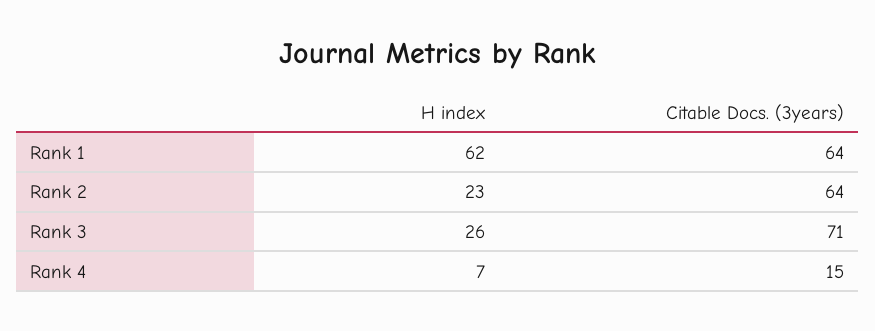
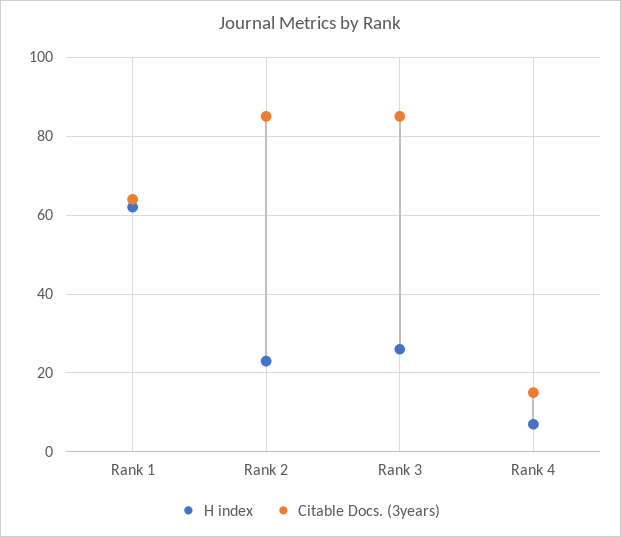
Citable Docs. (3years), Rank 2: 64 -> 85
Citable Docs. (3years), Rank 3: 71 -> 85

